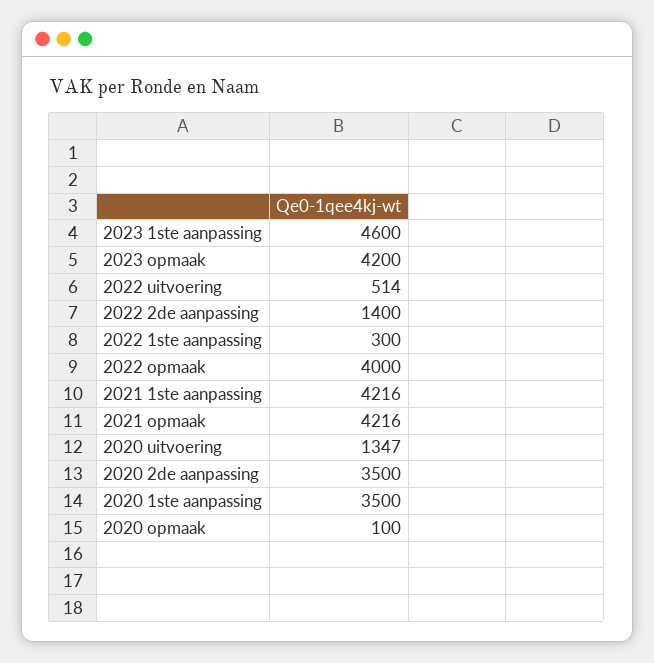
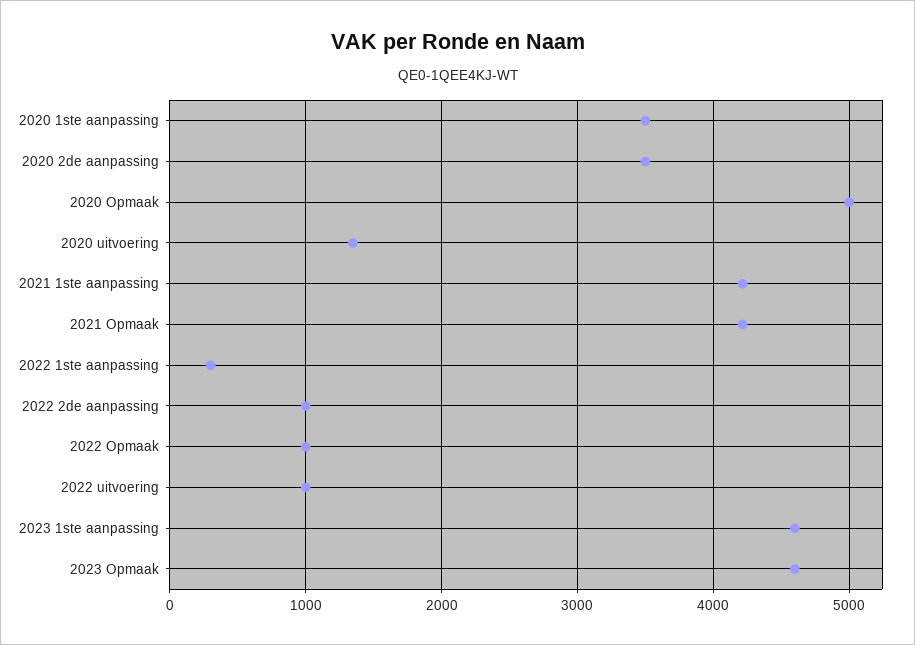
2023 opmaak: 4200 -> 4600
2022 uitvoering: 514 -> 1000
2022 2de aanpassing: 1400 -> 1000
2022 opmaak: 4000 -> 1000
2020 opmaak: 100 -> 5000

